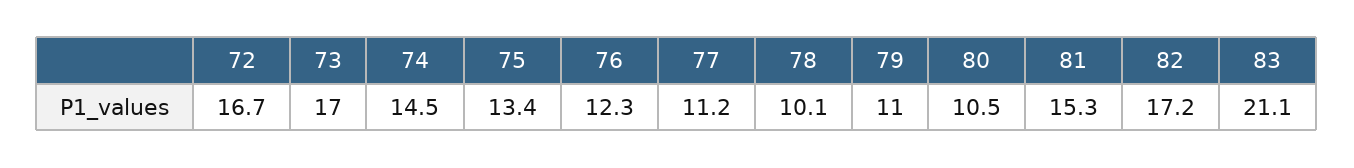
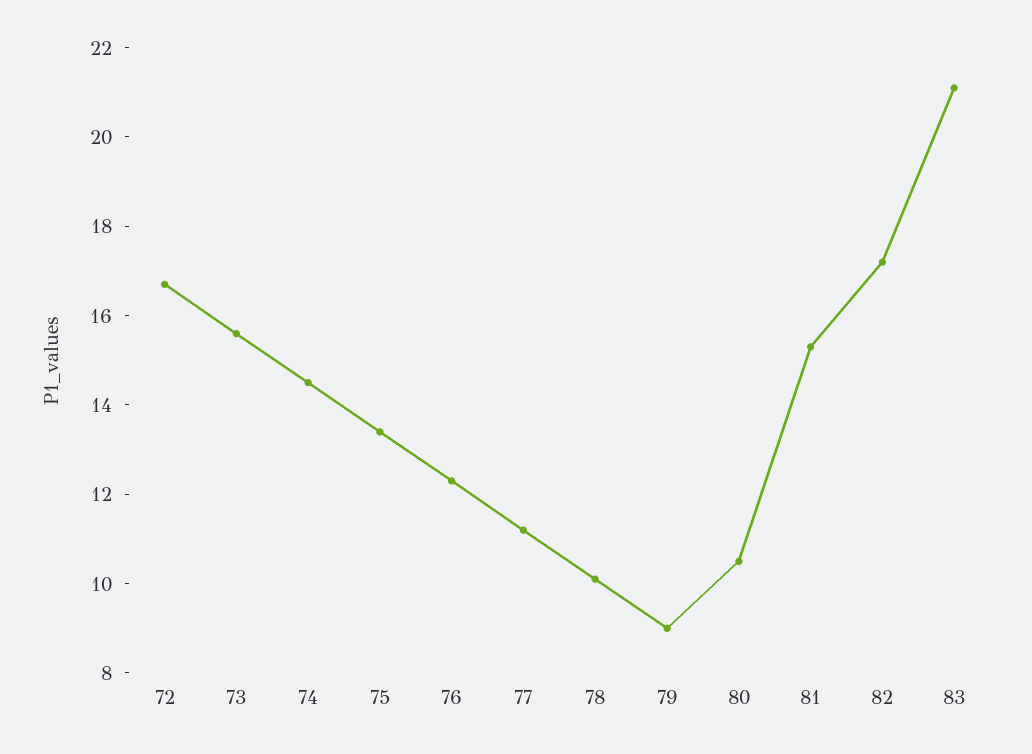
73: 17 -> 15.5
79: 11 -> 9

